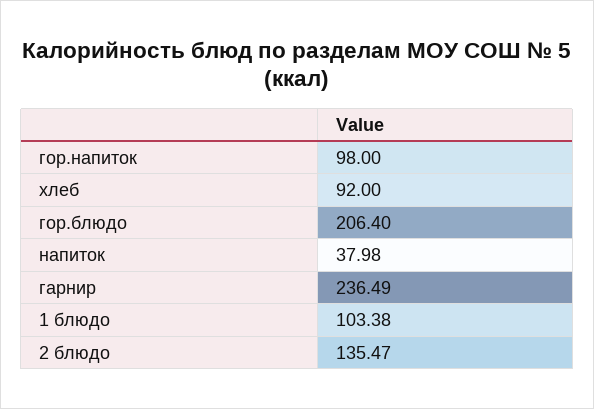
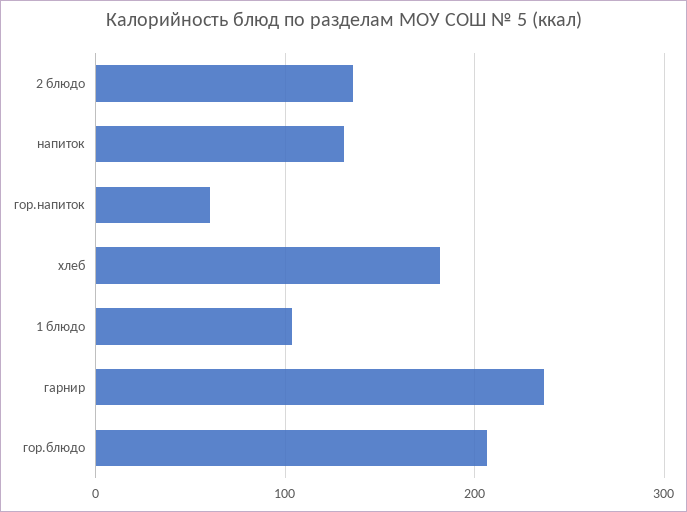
гор.напиток: 98 -> 60
хлеб: 92 -> 180
напиток: 37.98 -> 130

